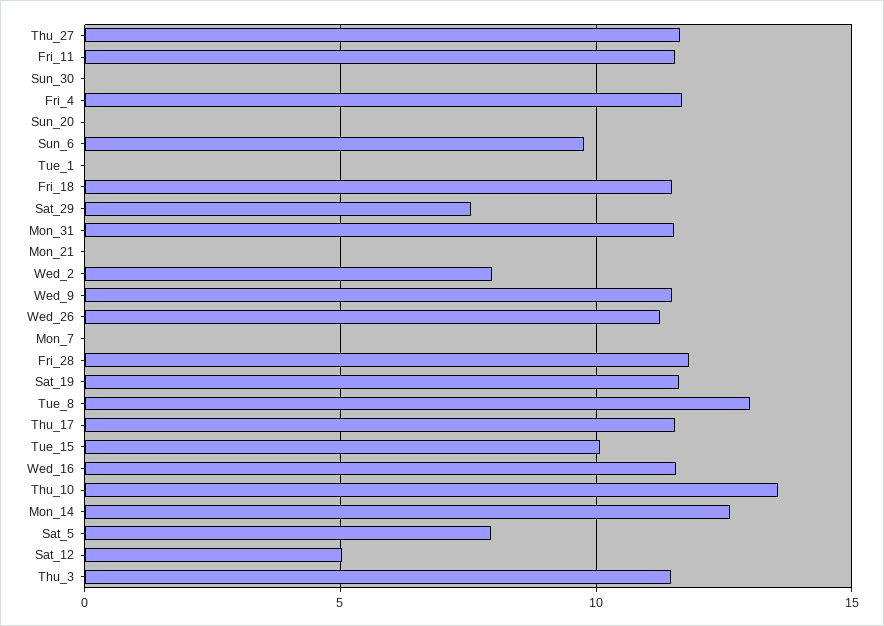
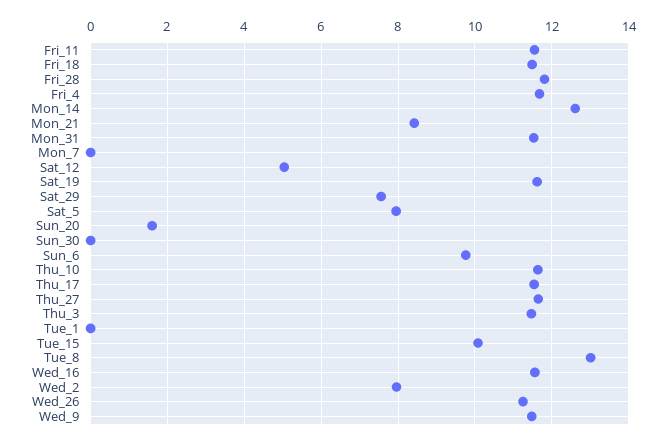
Sun_20: 0 -> 1.6
Mon_21: 0 -> 8.4
Thu_10: 13.5 -> 11.6

